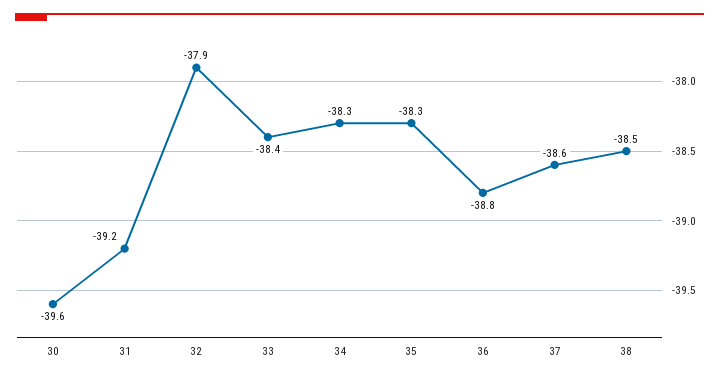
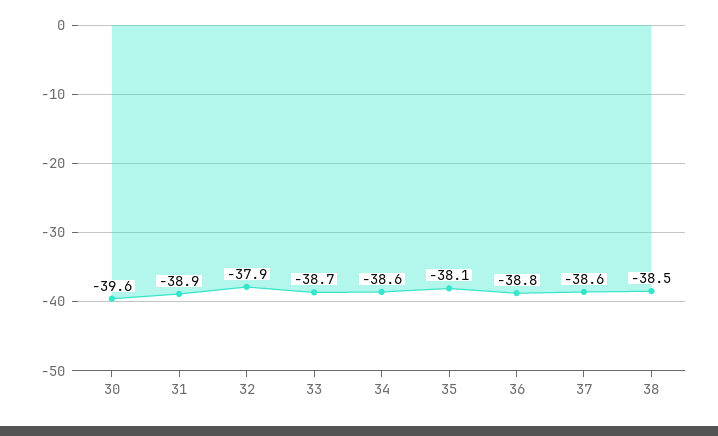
31: -39.2 -> -38.9
33: -38.4 -> -38.7
34: -38.3 -> -38.6
35: -38.3 -> -38.1

